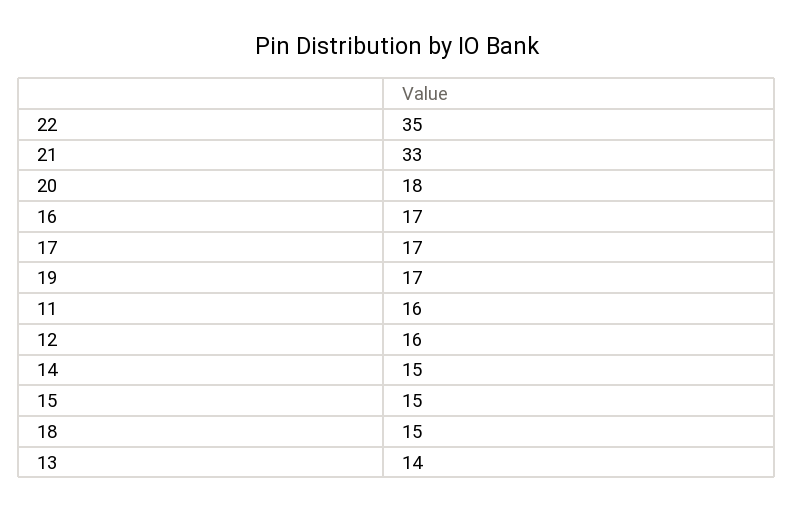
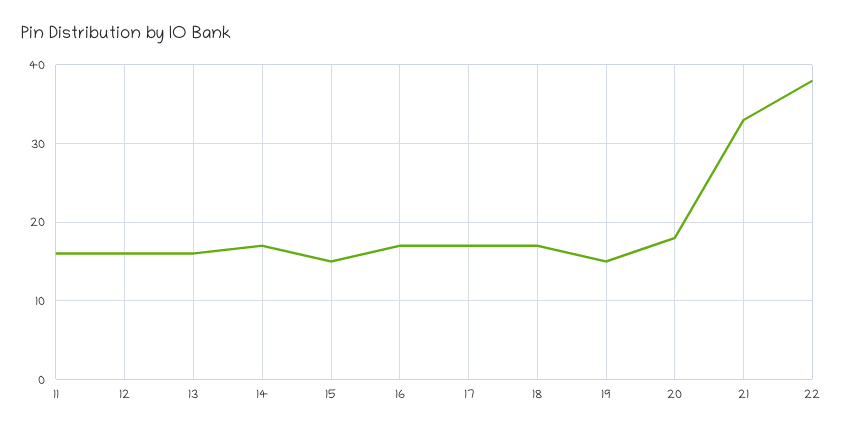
22: 35 -> 38
19: 17 -> 15
14: 15 -> 17
18: 15 -> 17
13: 14 -> 16

